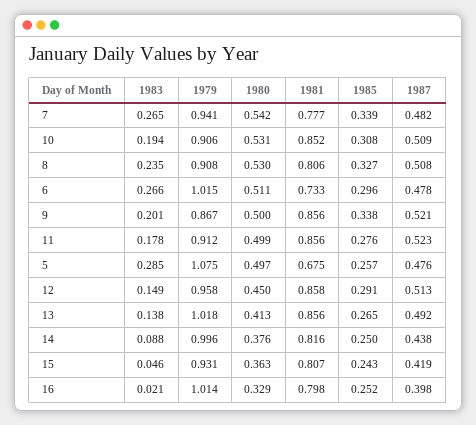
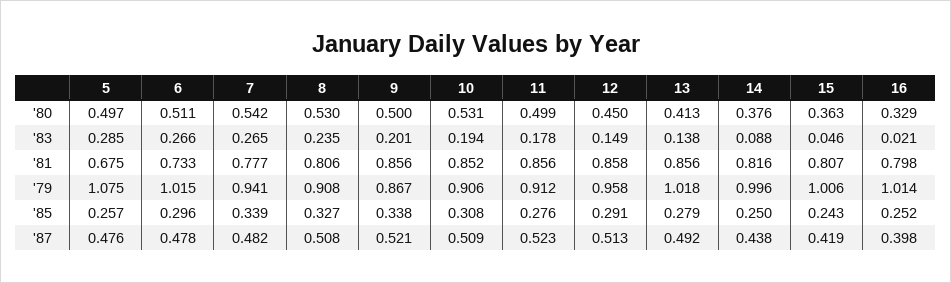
1985, 13: 0.265 -> 0.279
1979, 15: 0.931 -> 1.006

